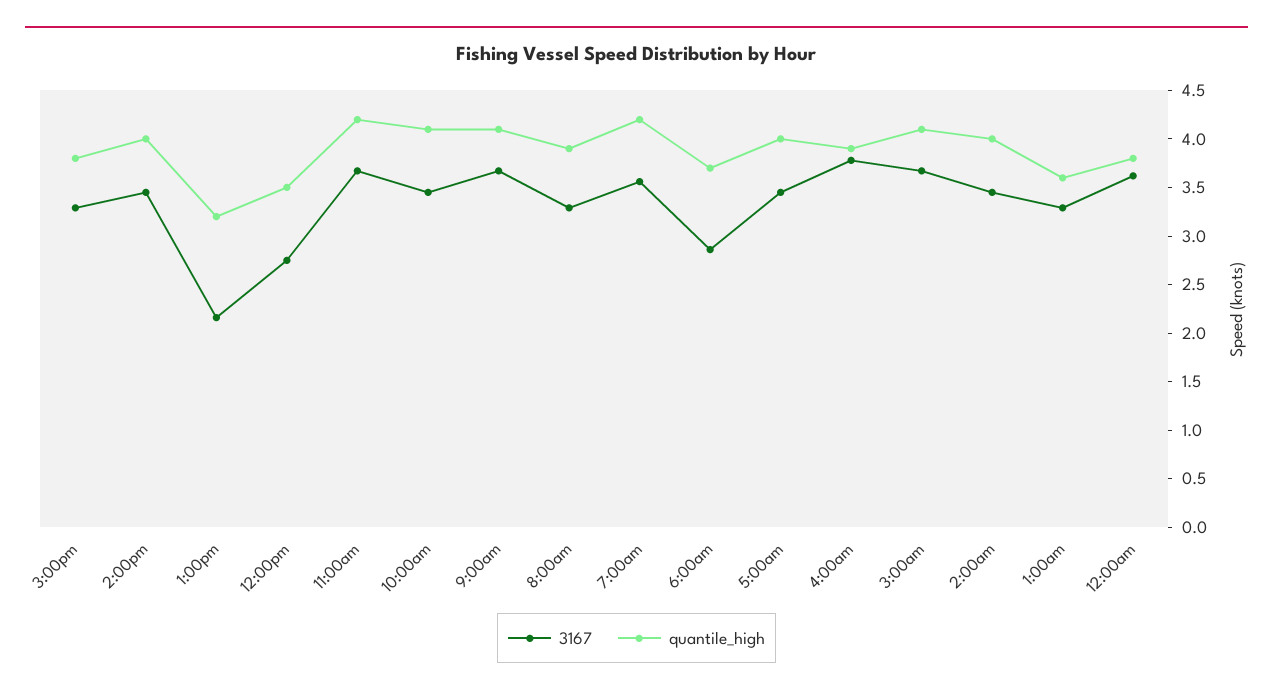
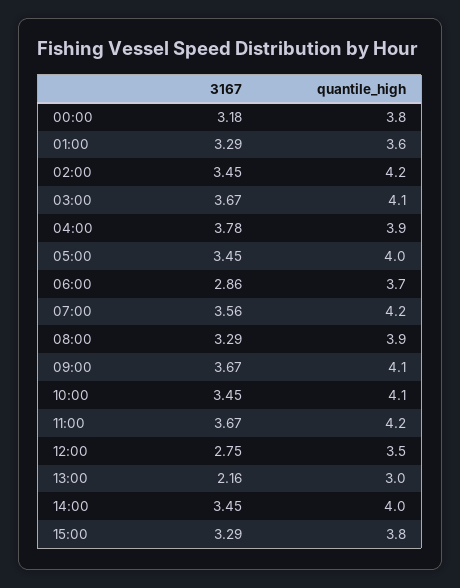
quantile_high, 1:00pm: 3.2 -> 3
quantile_high, 2:00am: 4 -> 4.2
3167, 12:00am: 3.6 -> 3.18

